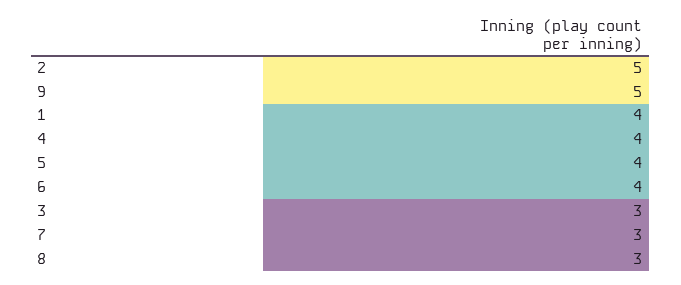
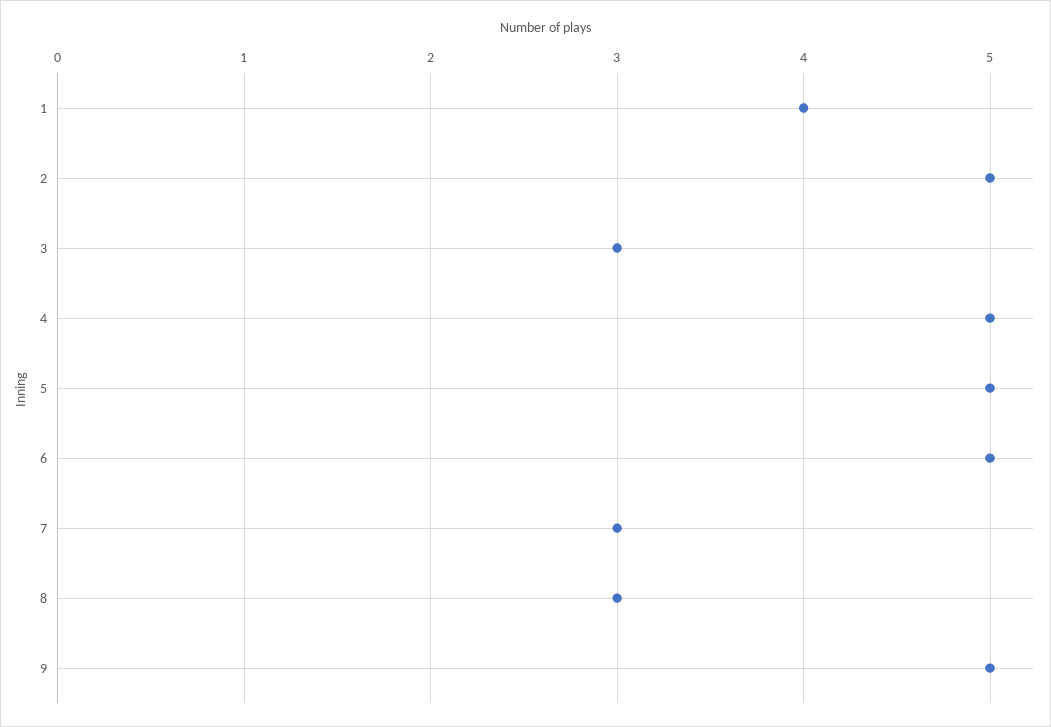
4: 4 -> 5
5: 4 -> 5
6: 4 -> 5

